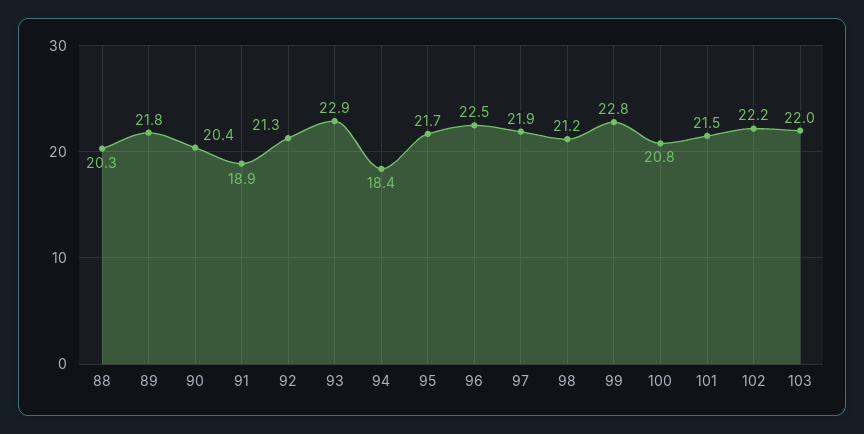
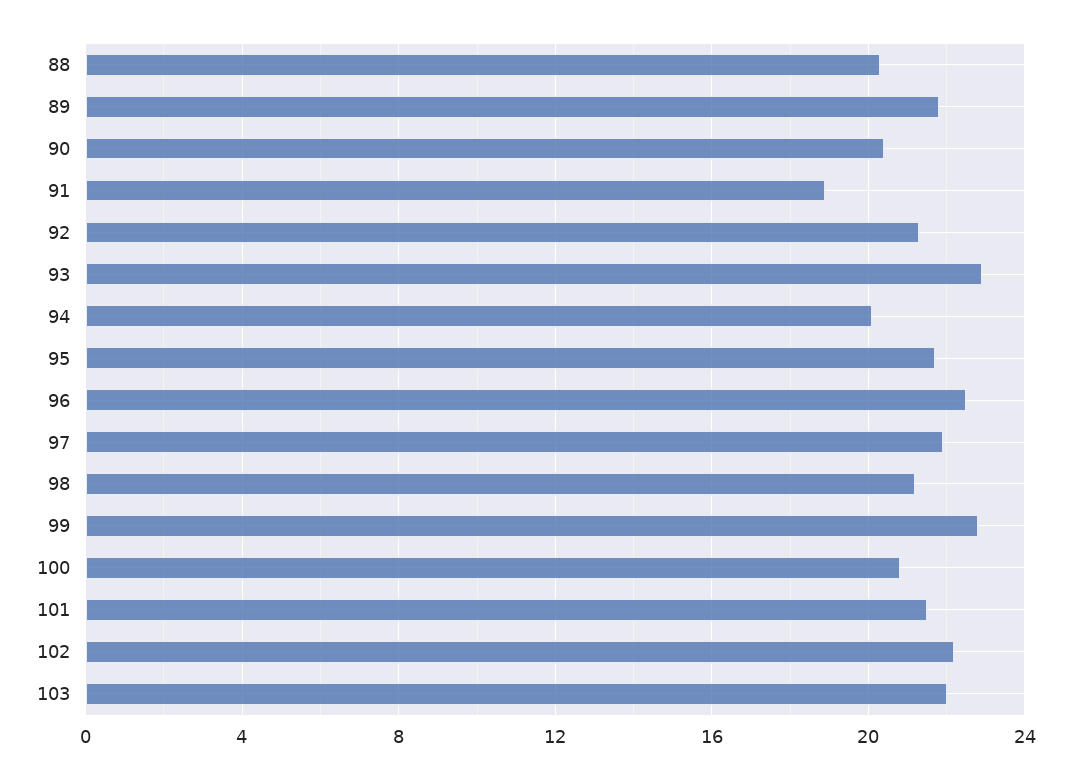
94: 18.4 -> 20

